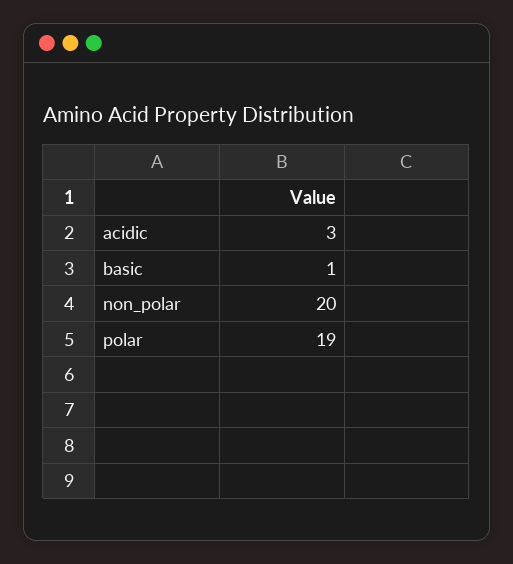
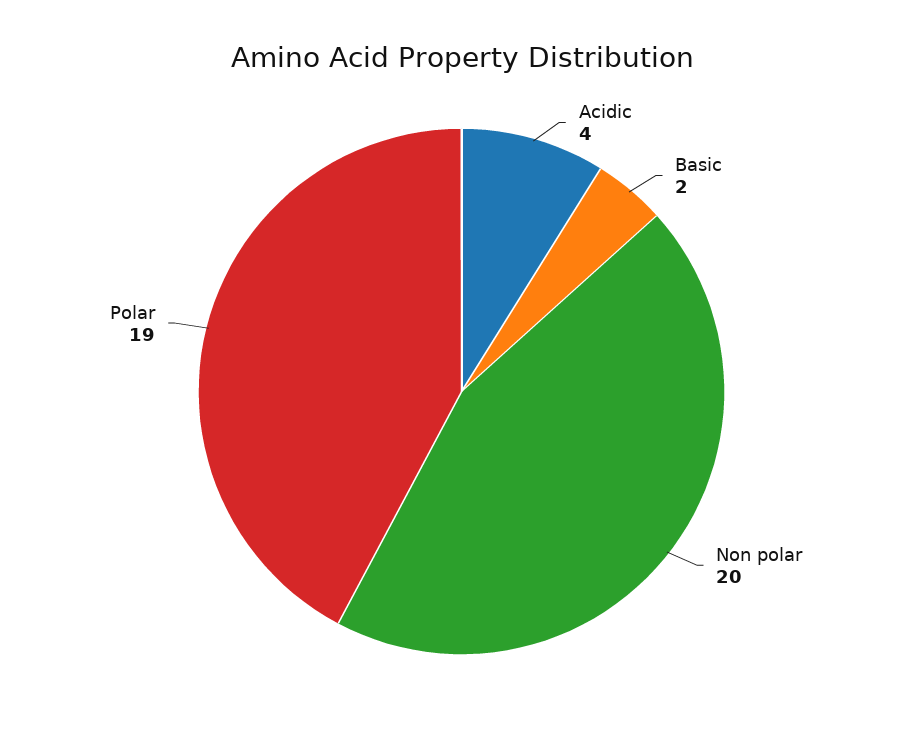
acidic: 3 -> 4
basic: 1 -> 2

